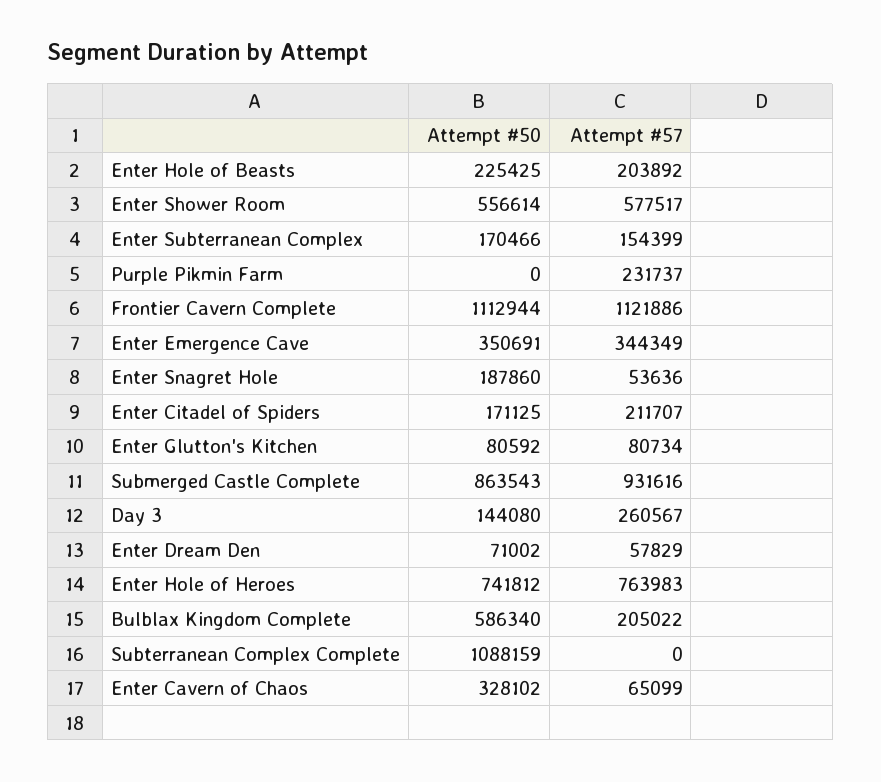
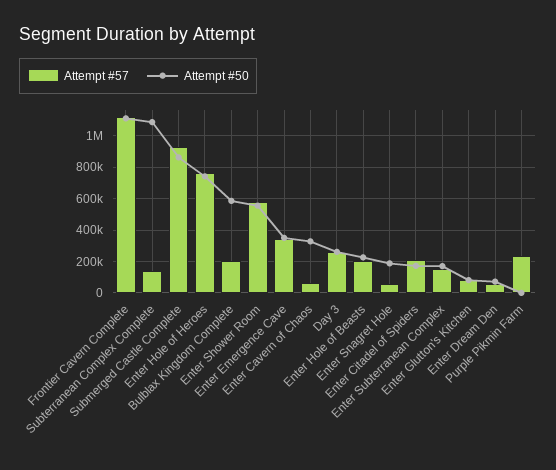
Attempt #50, Day 3: 144080 -> 250000
Attempt #57, Subterranean Complex Complete: 0 -> 150000

